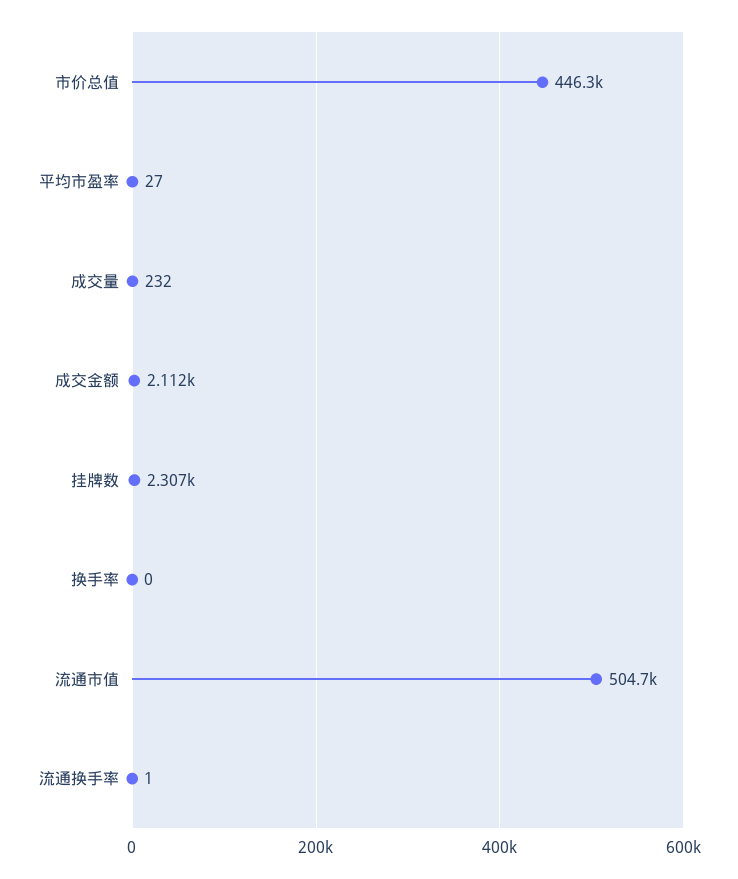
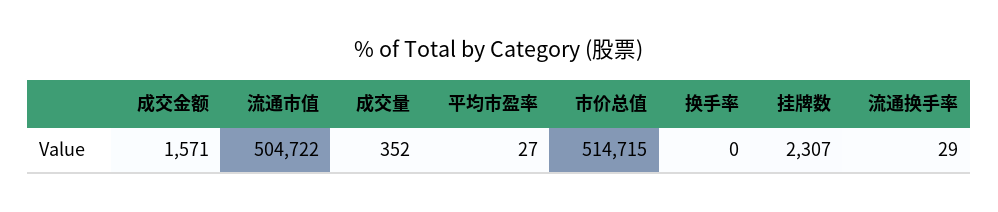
市价总值: 446300 -> 514715
成交量: 232 -> 352
成交金额: 2112 -> 1571
流通换手率: 1 -> 29

